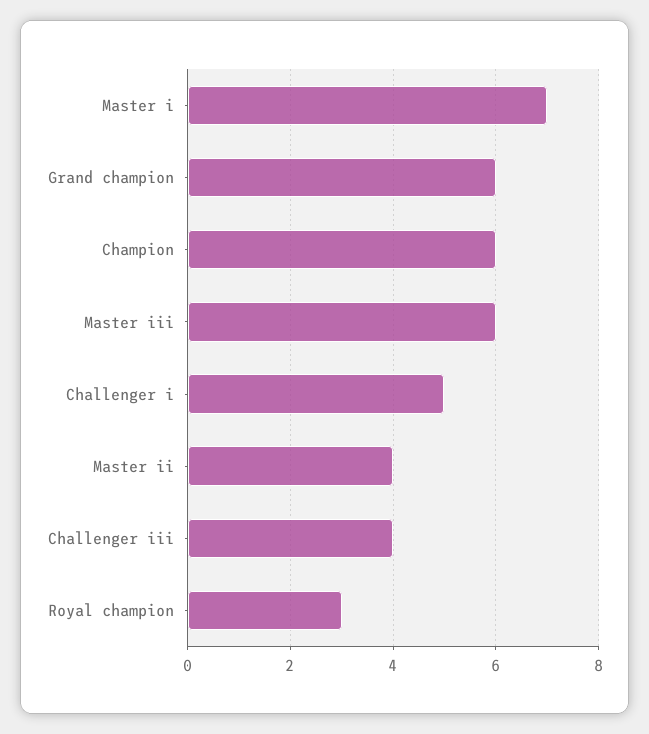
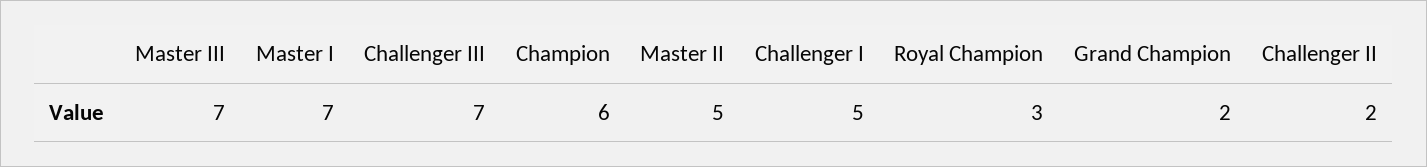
Grand champion: 6 -> 2
Master iii: 6 -> 7
Master ii: 4 -> 5
Challenger iii: 4 -> 7
Challenger II: none -> 2

